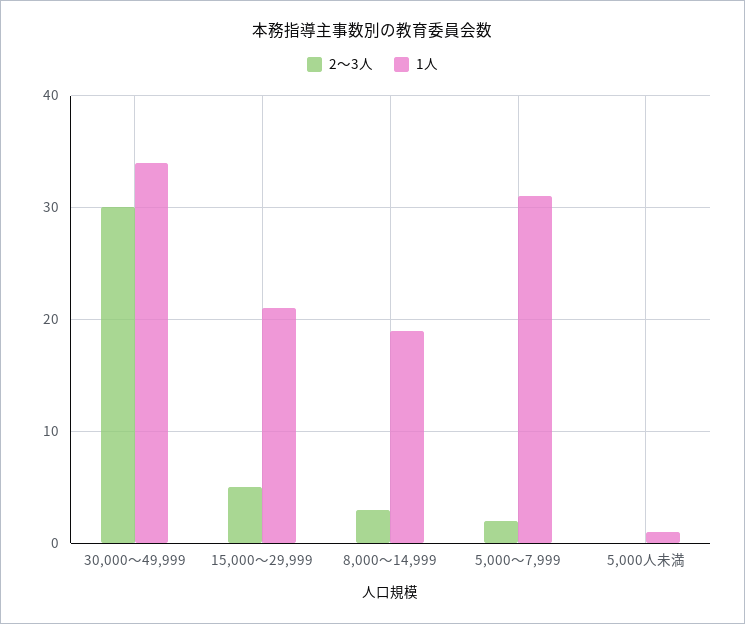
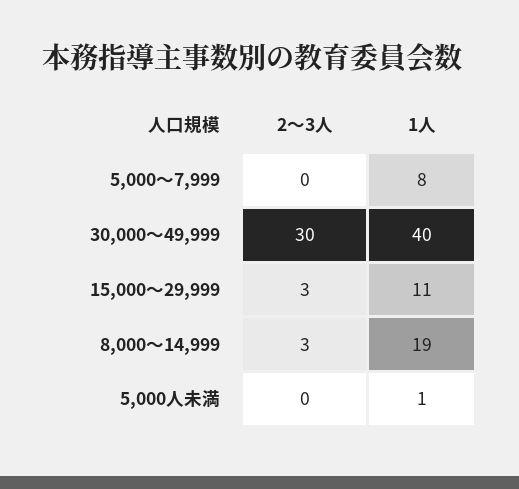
1人, 30,000～49,999: 34 -> 40
2～3人, 15,000～29,999: 5 -> 3
1人, 15,000～29,999: 21 -> 11
2～3人, 5,000～7,999: 2 -> 0
1人, 5,000～7,999: 31 -> 8

